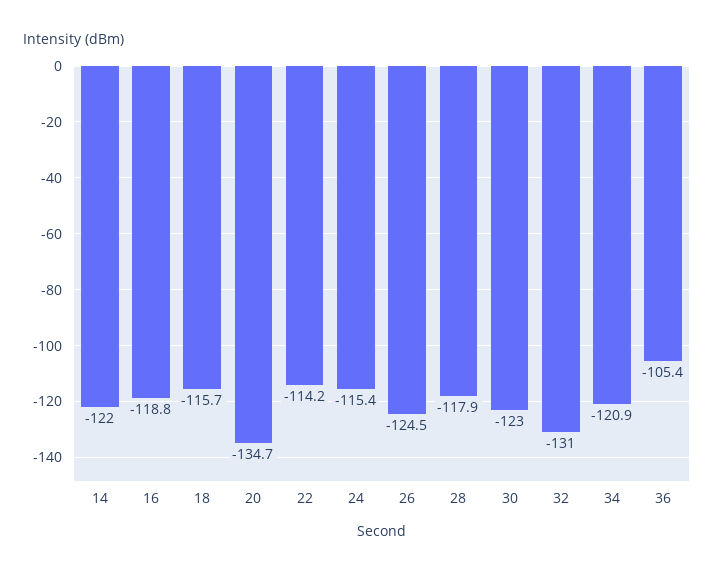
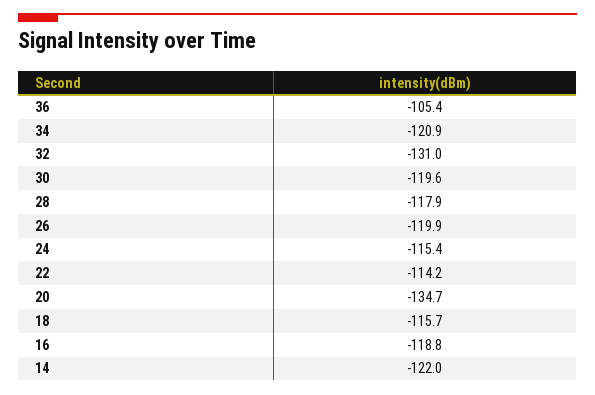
26: -124.5 -> -119.9
30: -123 -> -119.6

